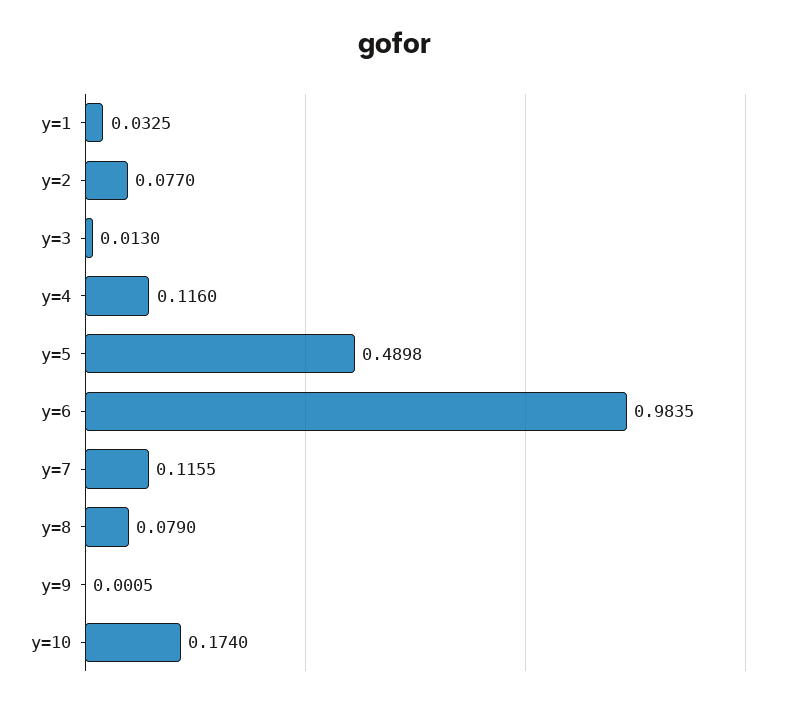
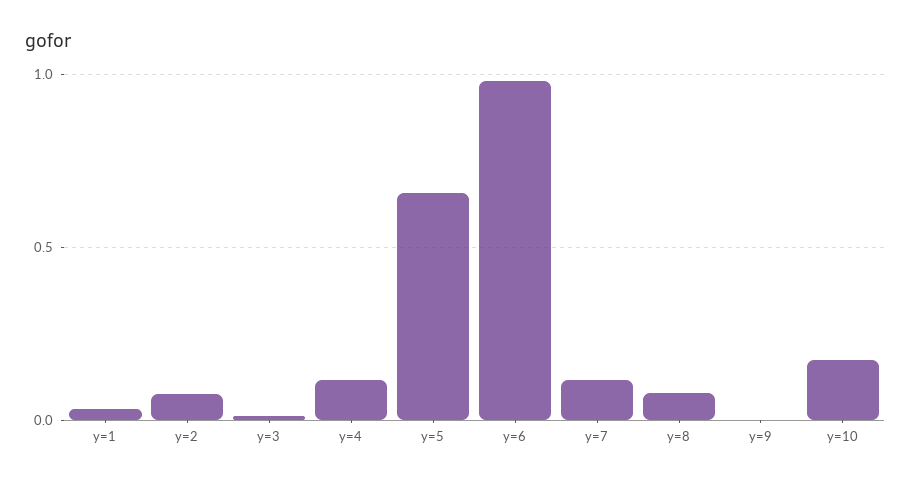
y=5: 0.4898 -> 0.65

